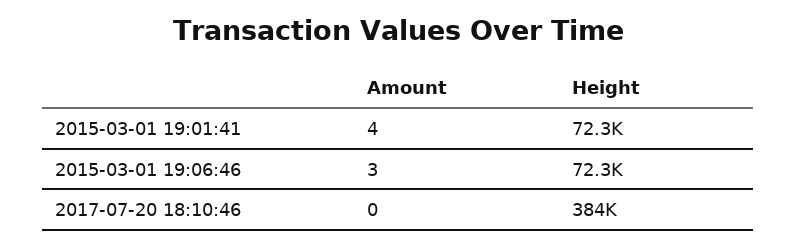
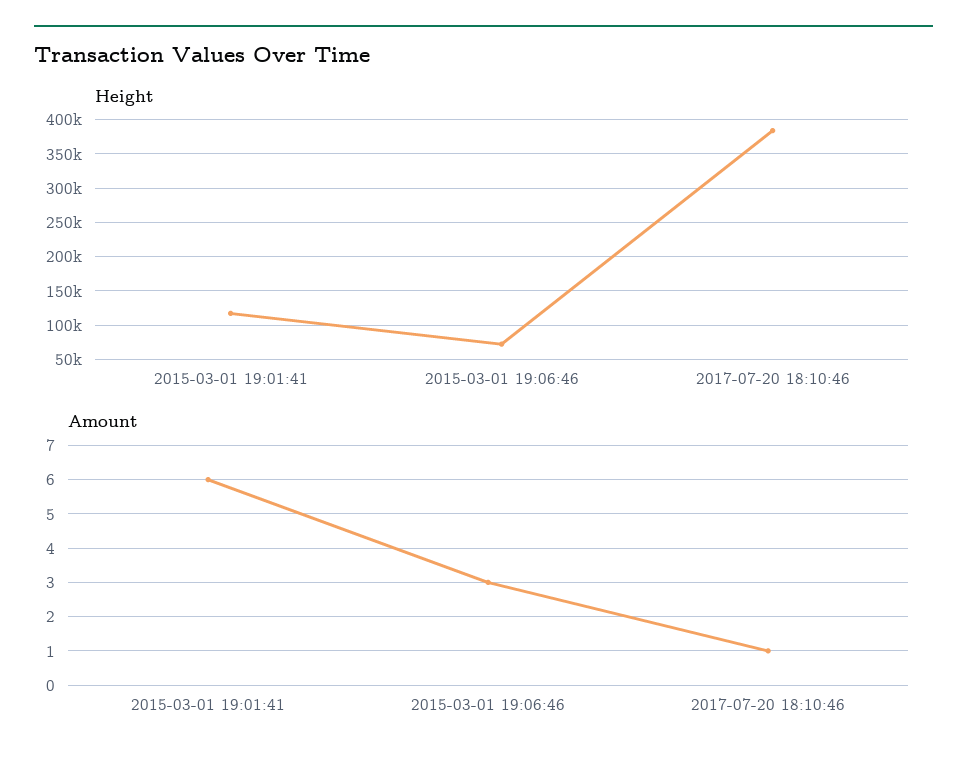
Amount, 2015-03-01 19:01:41: 4 -> 6
Height, 2015-03-01 19:01:41: 72300 -> 120000
Amount, 2017-07-20 18:10:46: 0 -> 1

